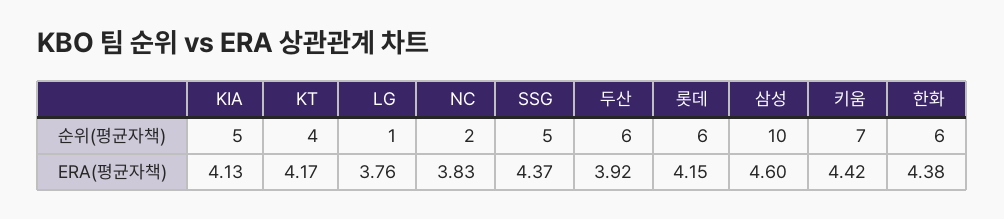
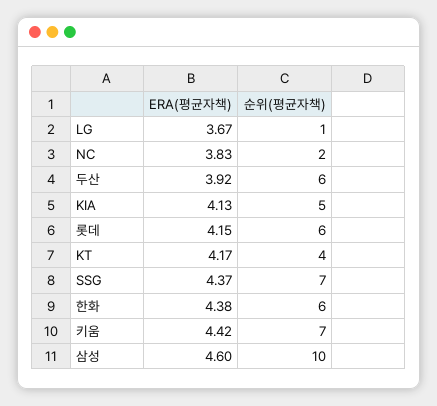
SSG, 순위(평균자책): 5 -> 7
LG, ERA(평균자책): 3.76 -> 3.67

